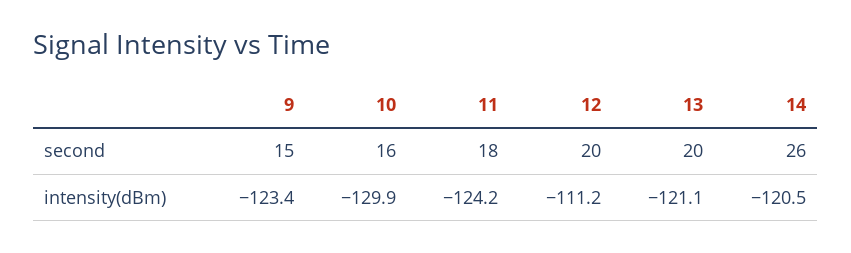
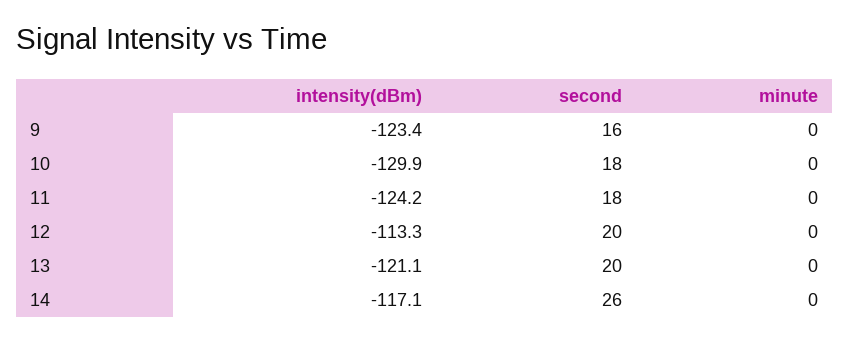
9, second: 15 -> 16
10, second: 16 -> 18
12, intensity(dBm): -111.2 -> -113.3
14, intensity(dBm): -120.5 -> -117.1
9, minute: none -> 0
10, minute: none -> 0
11, minute: none -> 0
12, minute: none -> 0
13, minute: none -> 0
14, minute: none -> 0

